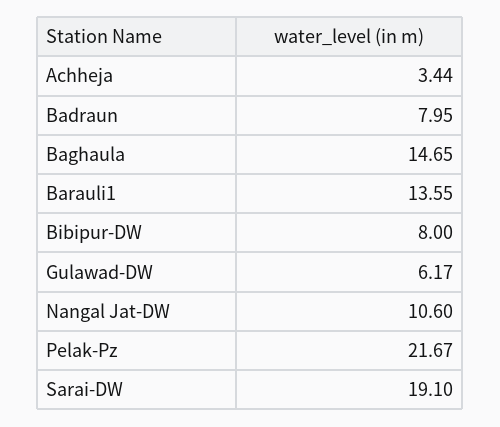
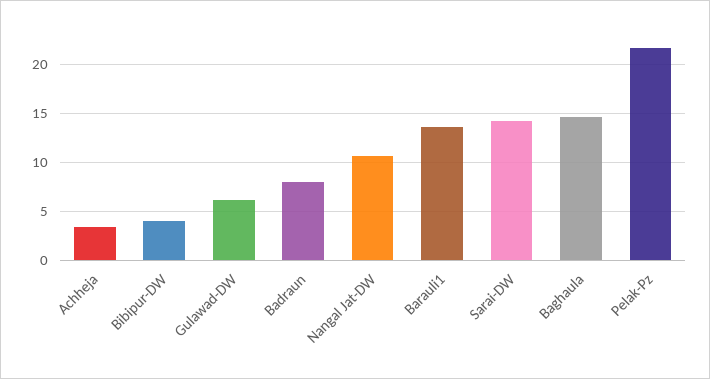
Bibipur-DW: 8 -> 4
Sarai-DW: 19.1 -> 14

